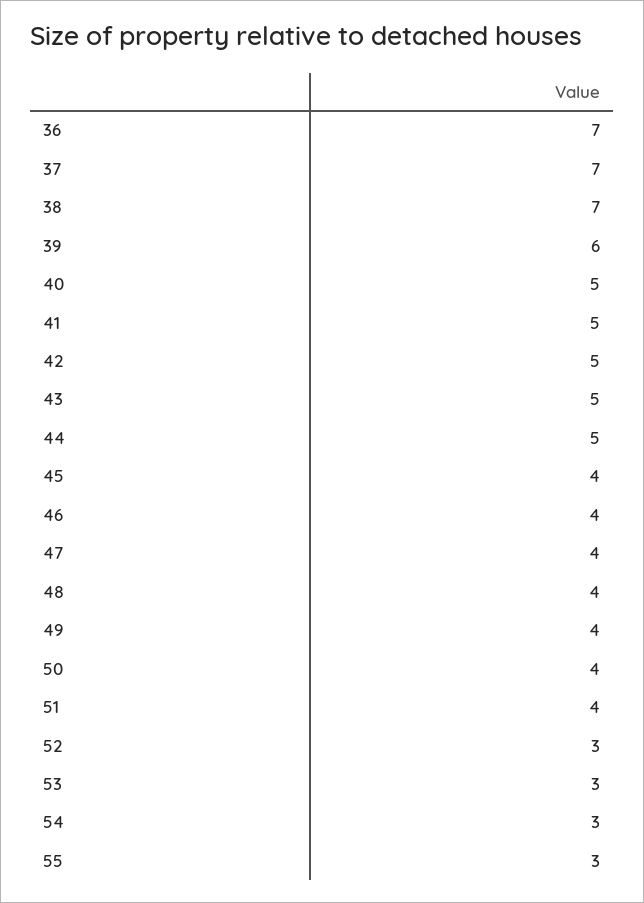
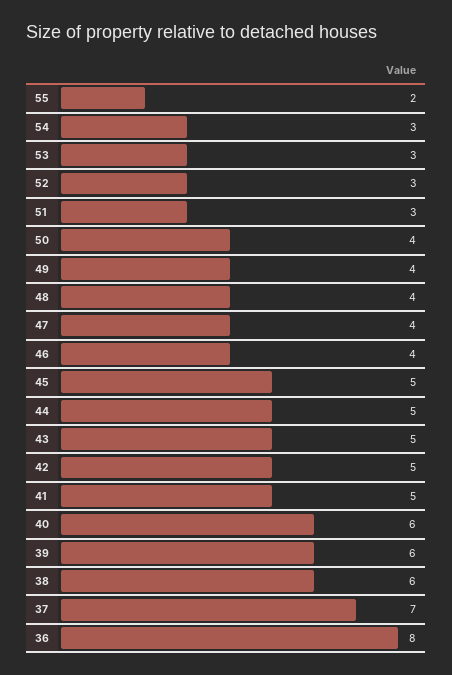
36: 7 -> 8
38: 7 -> 6
40: 5 -> 6
45: 4 -> 5
51: 4 -> 3
55: 3 -> 2

